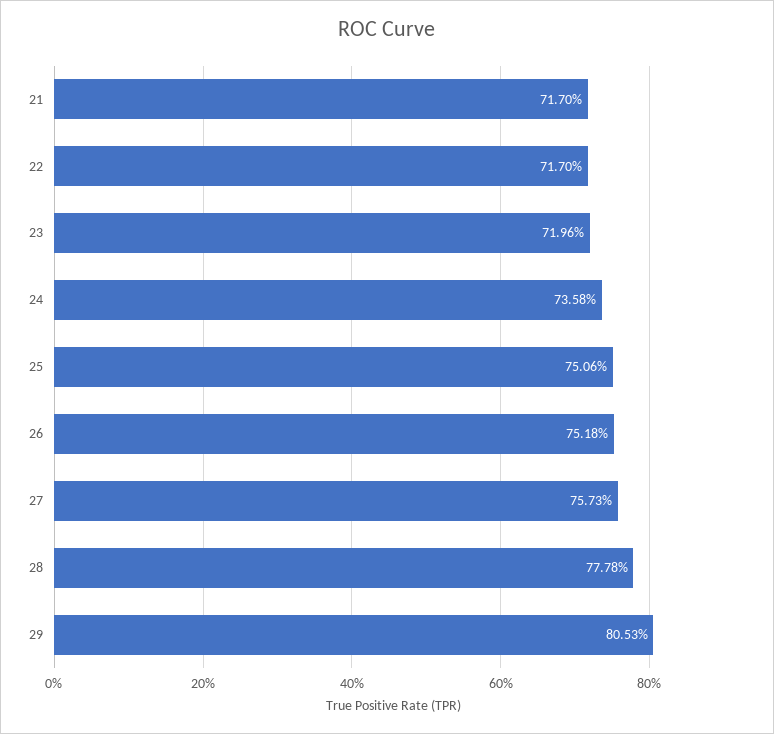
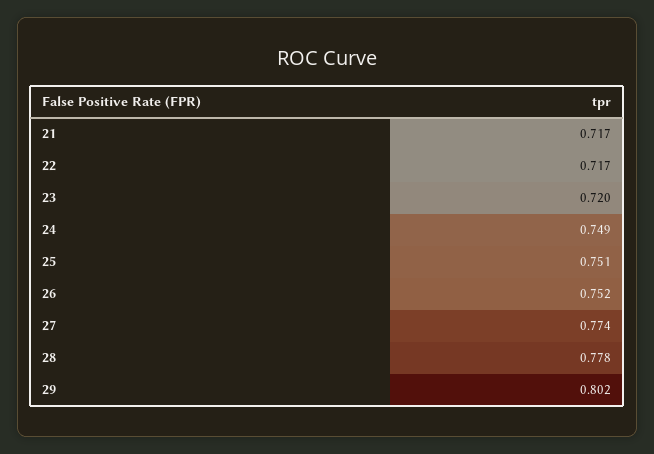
24: 0.7358 -> 0.749
27: 0.7573 -> 0.774
29: 0.8053 -> 0.802

